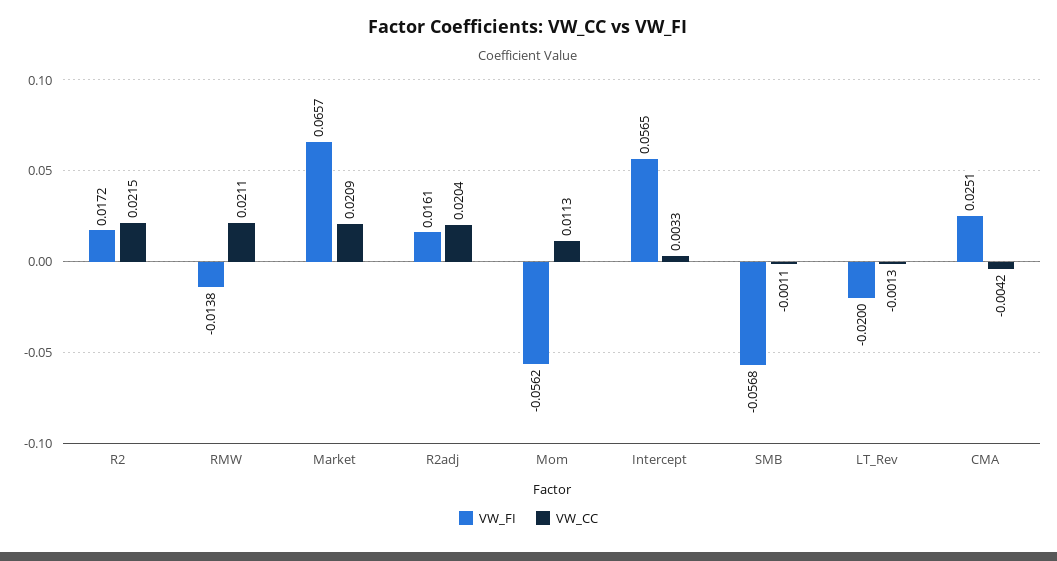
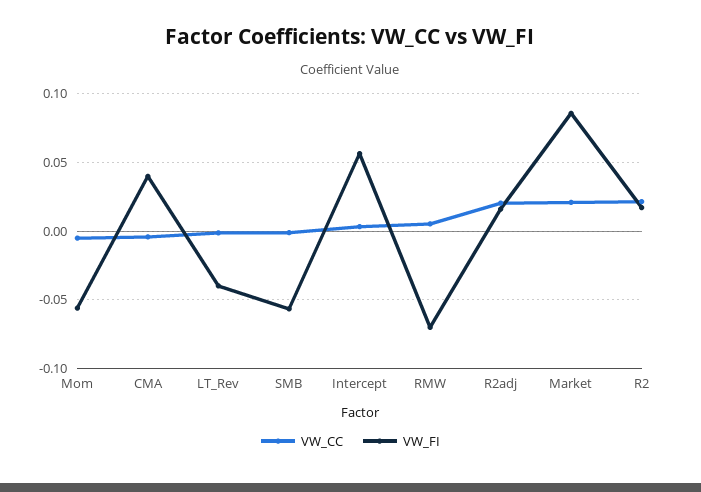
VW_FI, RMW: -0.0138 -> -0.07
VW_CC, RMW: 0.0211 -> 0.005
VW_FI, Market: 0.0657 -> 0.085
VW_CC, Mom: 0.0113 -> -0.005
VW_FI, LT_Rev: -0.02 -> -0.04
VW_FI, CMA: 0.0251 -> 0.04

